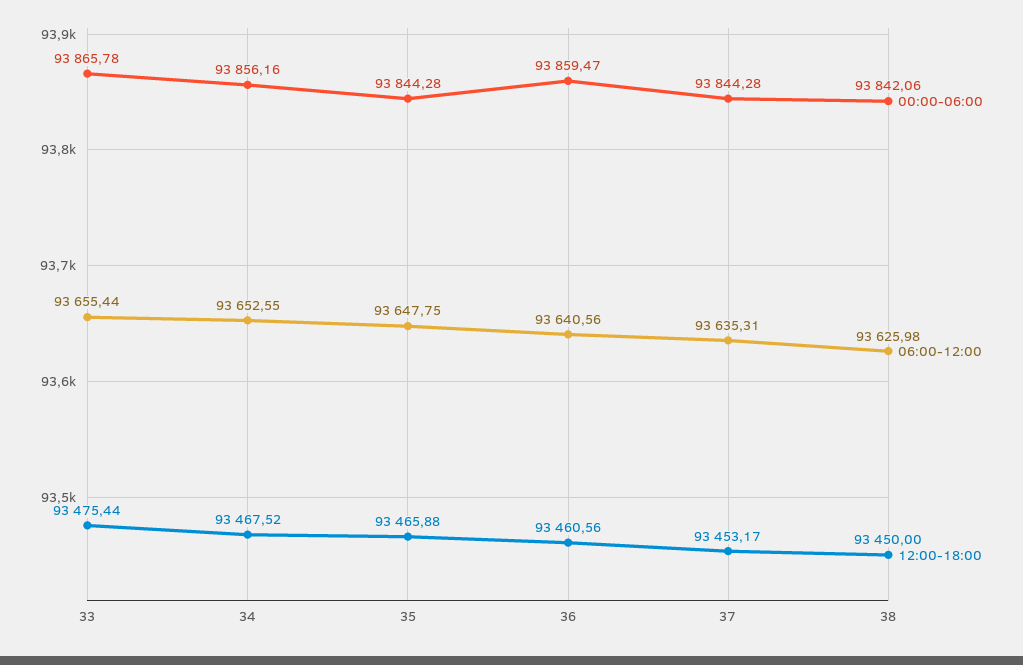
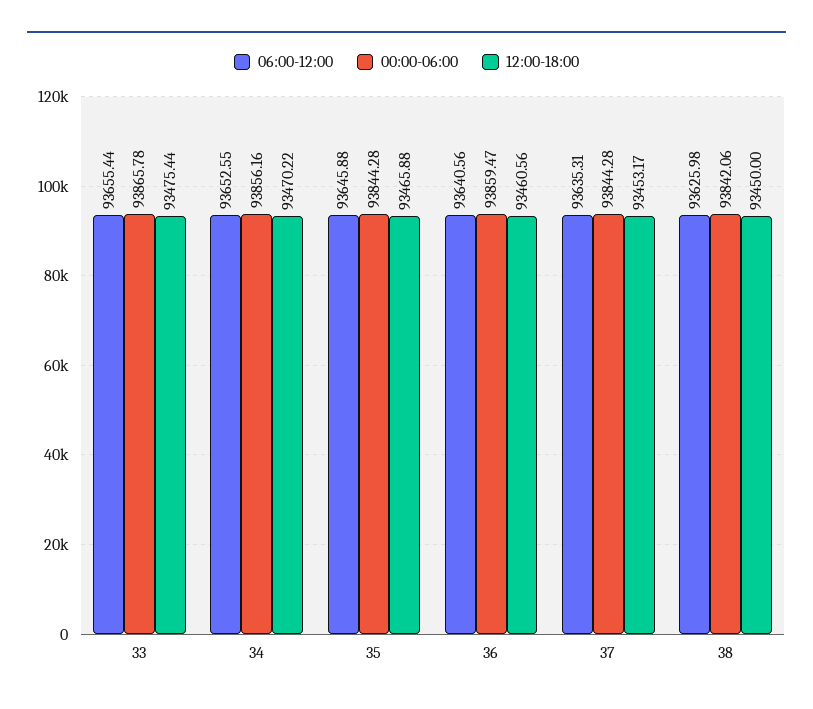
12:00-18:00, 34: 93467.52 -> 93470.22
06:00-12:00, 35: 93647.75 -> 93645.88

